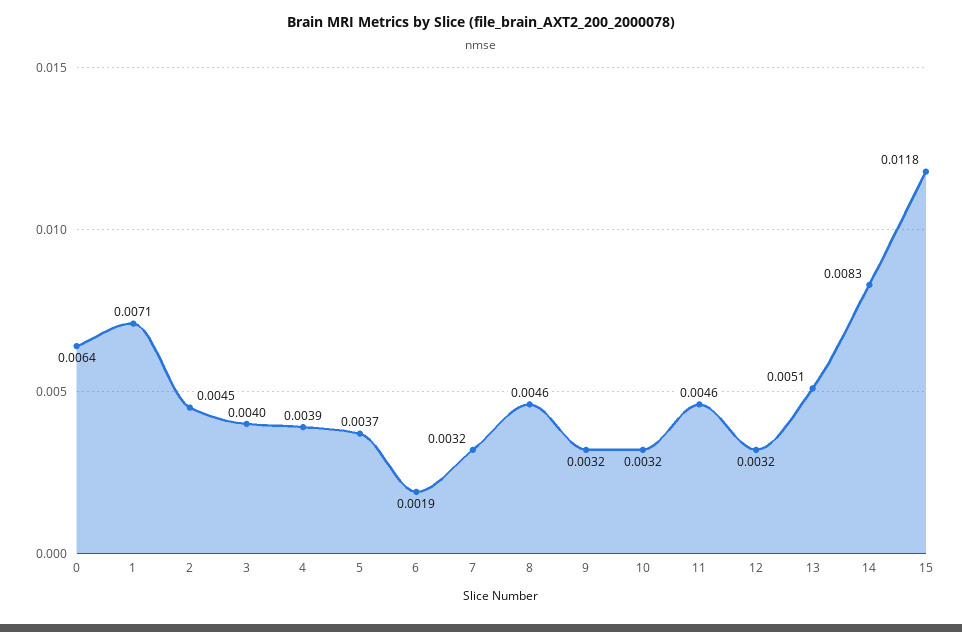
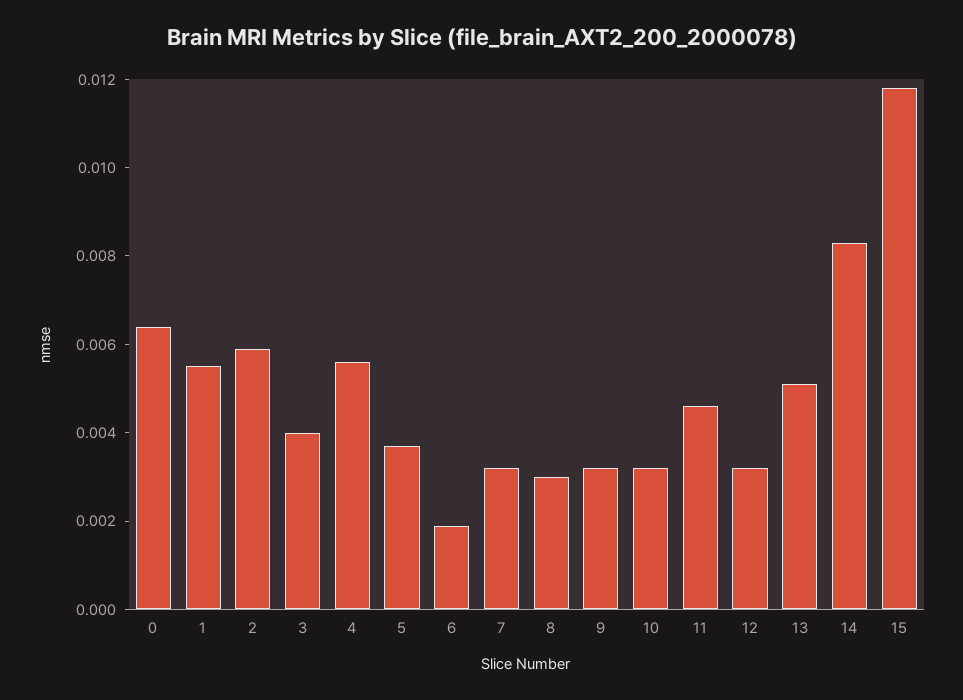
1: 0.0071 -> 0.0055
2: 0.0045 -> 0.006
4: 0.0039 -> 0.0055
8: 0.0046 -> 0.003

